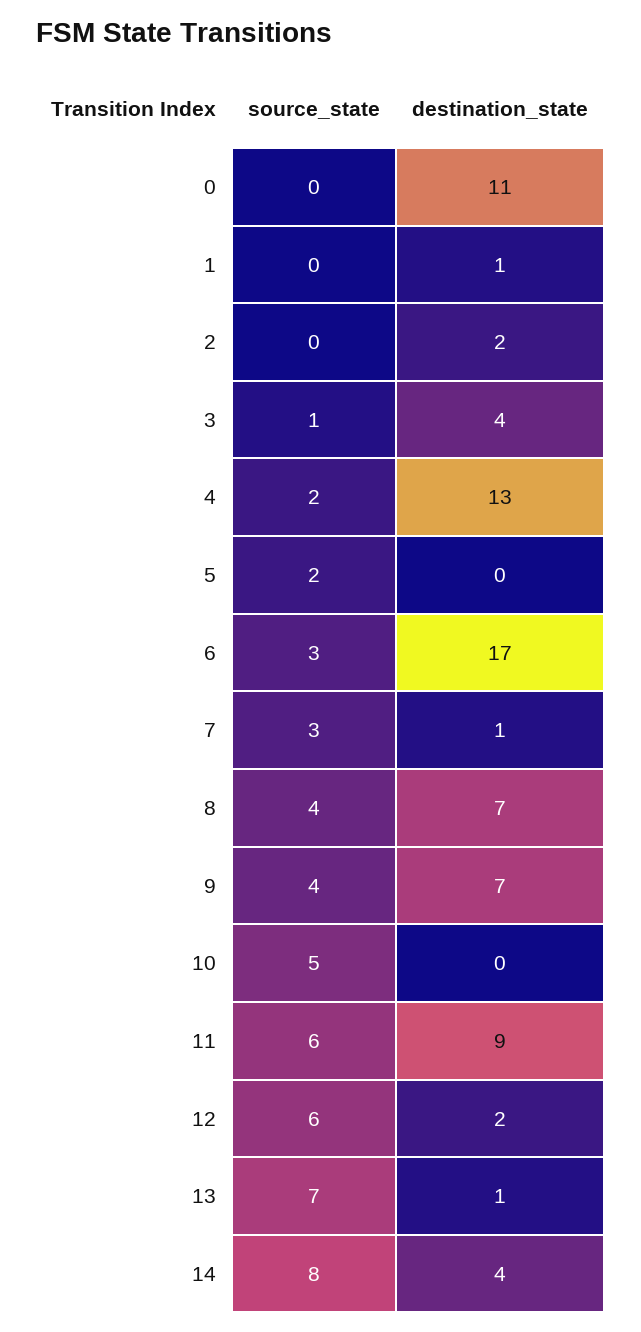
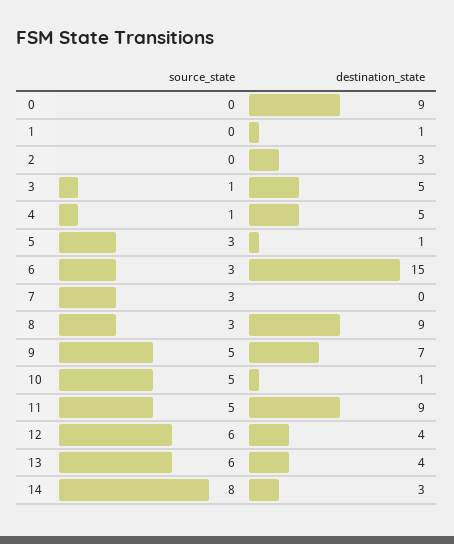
destination_state, 0: 11 -> 9
destination_state, 2: 2 -> 3
destination_state, 3: 4 -> 5
source_state, 4: 2 -> 1
destination_state, 4: 13 -> 5
source_state, 5: 2 -> 3
destination_state, 5: 0 -> 1
destination_state, 6: 17 -> 15
destination_state, 7: 1 -> 0
source_state, 8: 4 -> 3
destination_state, 8: 7 -> 9
source_state, 9: 4 -> 5
destination_state, 10: 0 -> 1
source_state, 11: 6 -> 5
destination_state, 12: 2 -> 4
source_state, 13: 7 -> 6
destination_state, 13: 1 -> 4
destination_state, 14: 4 -> 3

